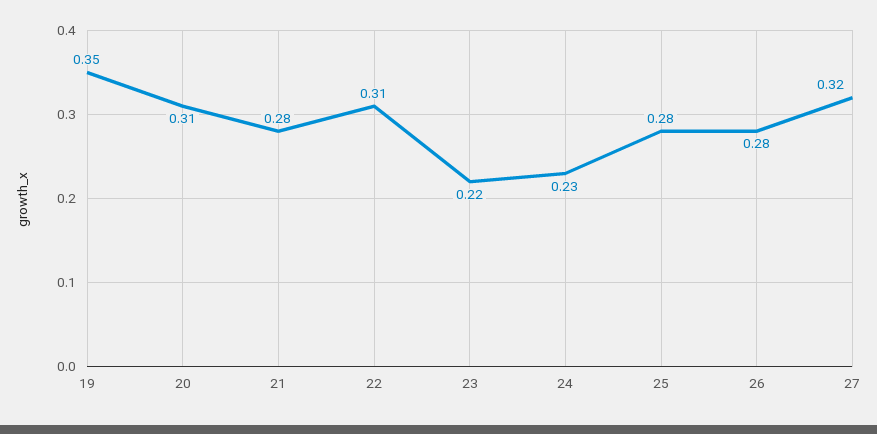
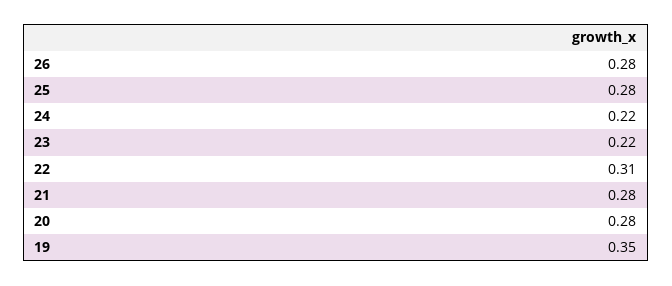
20: 0.31 -> 0.28
24: 0.23 -> 0.22
27: 0.32 -> none

